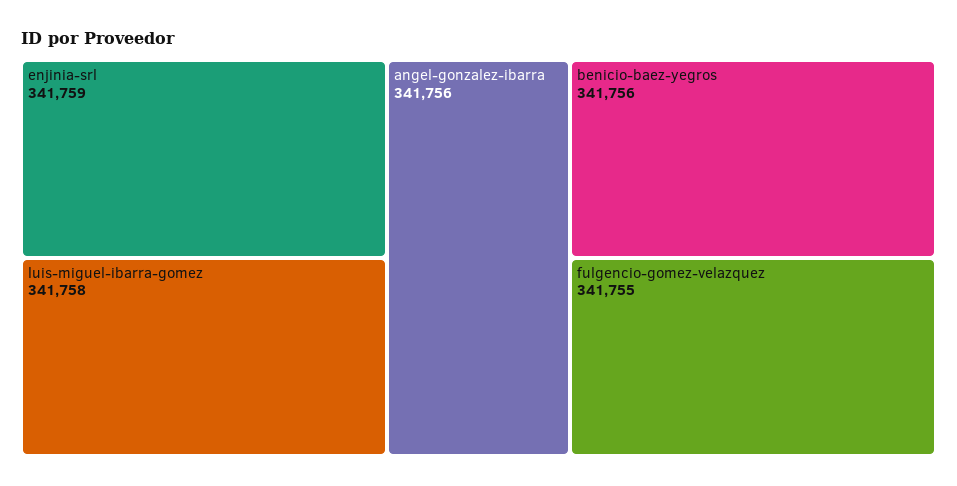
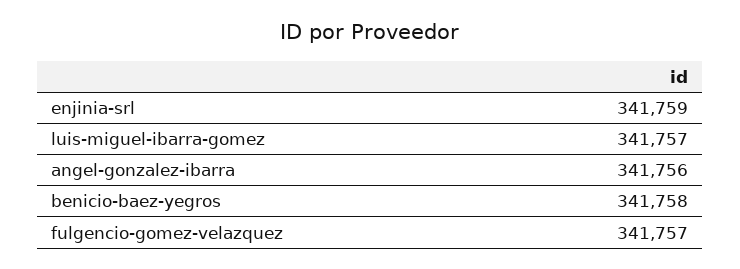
luis-miguel-ibarra-gomez: 341758 -> 341757
benicio-baez-yegros: 341756 -> 341758
fulgencio-gomez-velazquez: 341755 -> 341757

